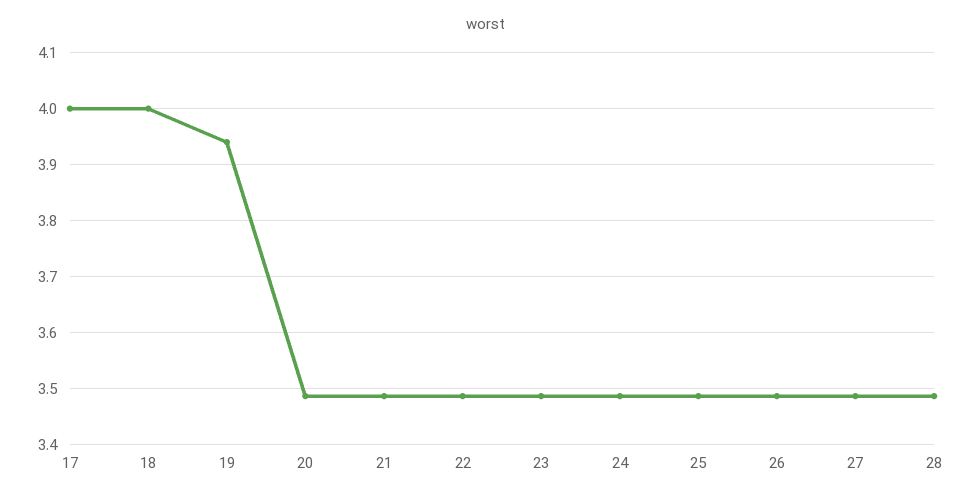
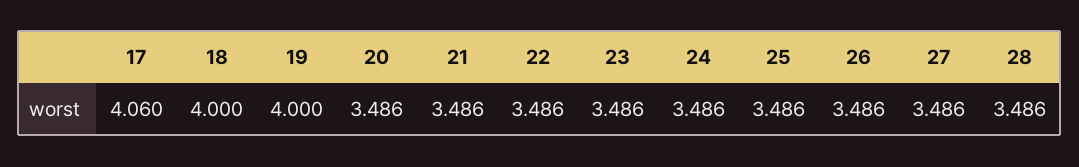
17: 4 -> 4.06
19: 3.94 -> 4

